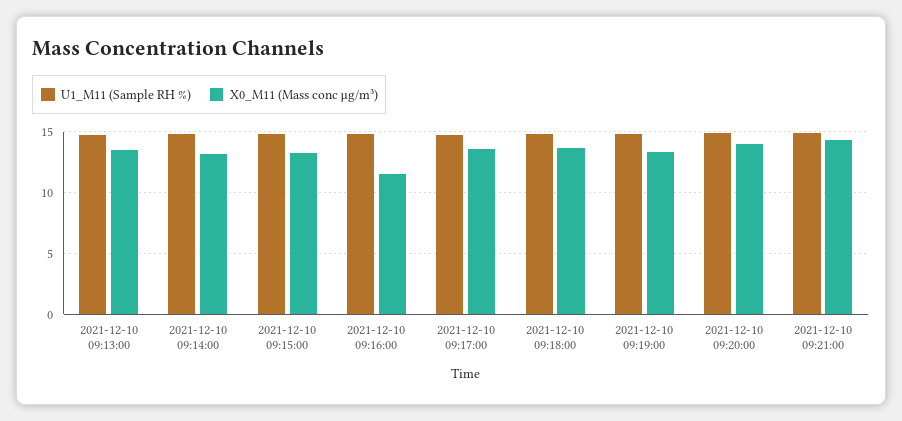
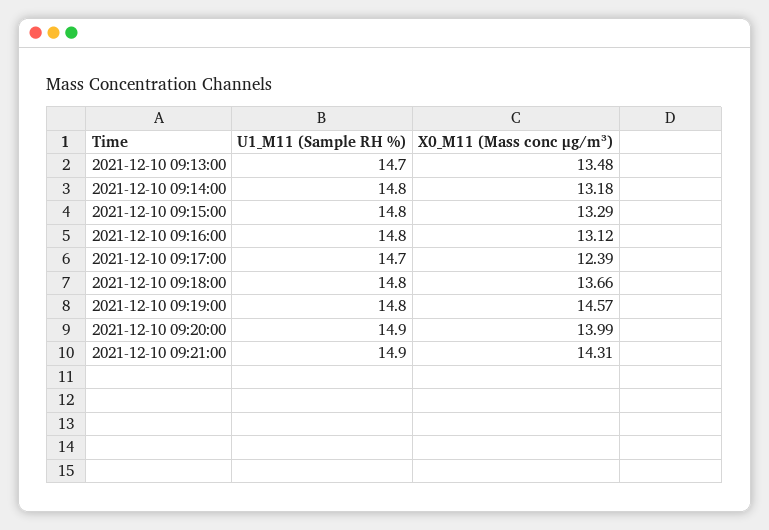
X0_M11 (Mass conc μg/m³), 2021-12-10 09:16:00: 11.5 -> 13.12
X0_M11 (Mass conc μg/m³), 2021-12-10 09:17:00: 13.5 -> 12.39
X0_M11 (Mass conc μg/m³), 2021-12-10 09:19:00: 13.5 -> 14.57

